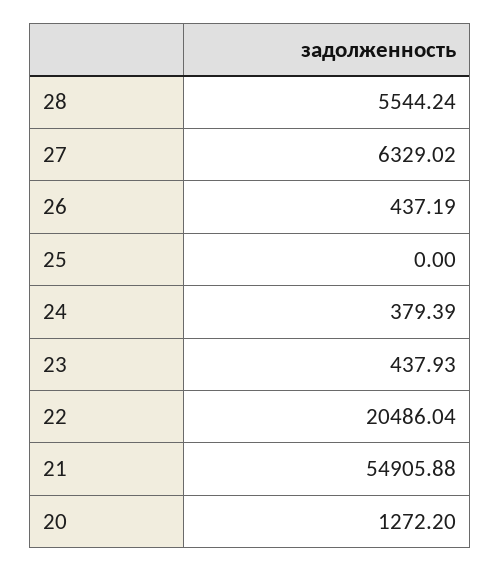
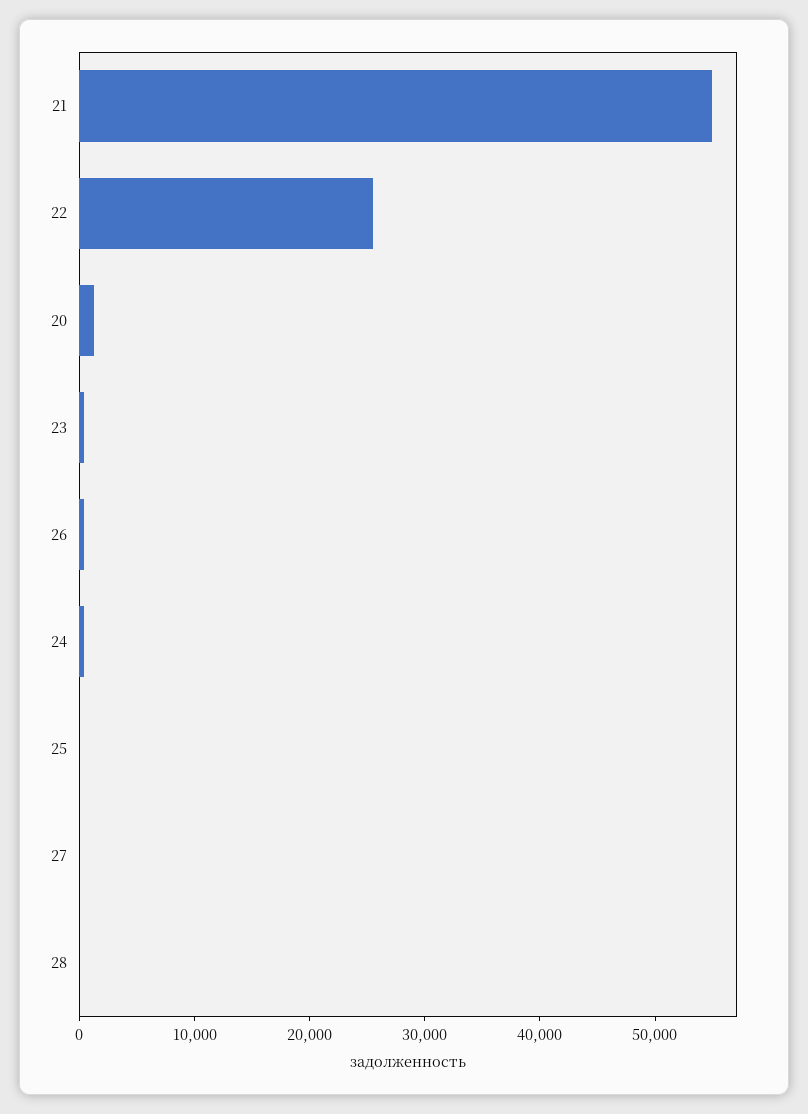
28: 5544.24 -> 0
27: 6329.02 -> 0
22: 20486.04 -> 26000

